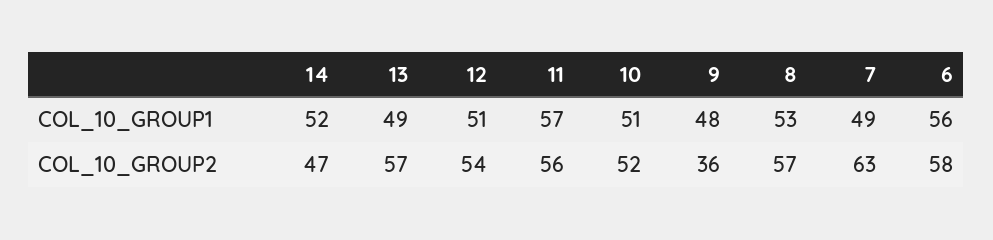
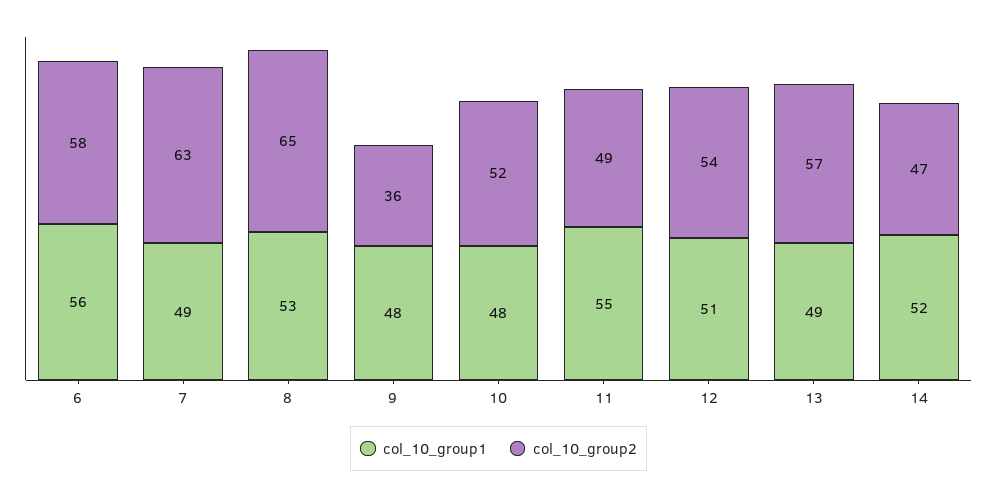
COL_10_GROUP1, 11: 57 -> 55
COL_10_GROUP1, 10: 51 -> 48
COL_10_GROUP2, 11: 56 -> 49
COL_10_GROUP2, 8: 57 -> 65

